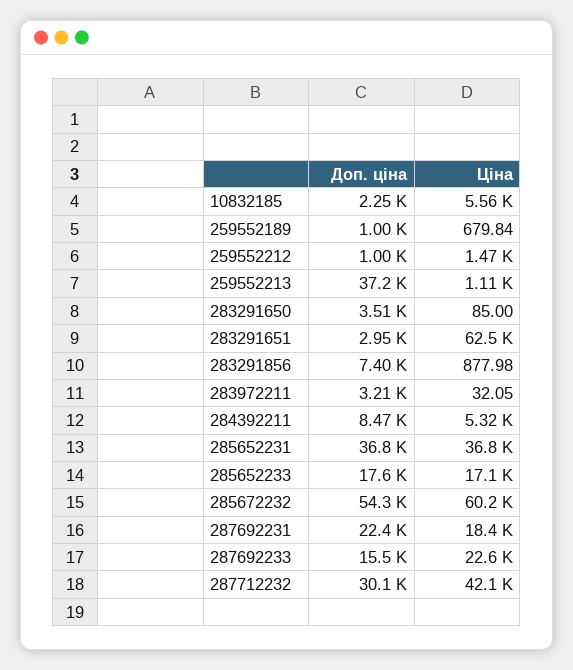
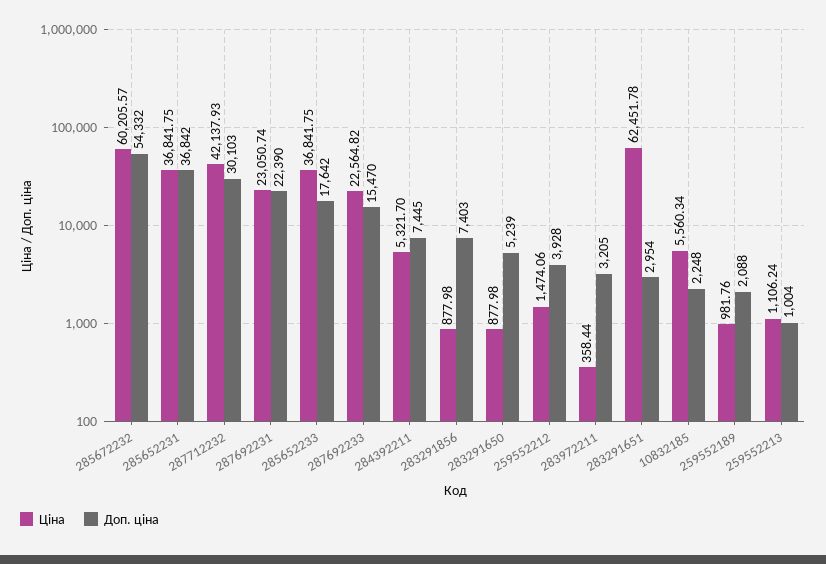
Доп. ціна, 259552189: 1000 -> 2088
Ціна, 259552189: 679.84 -> 981.76
Доп. ціна, 259552212: 1000 -> 3928
Доп. ціна, 259552213: 37200 -> 1004
Доп. ціна, 283291650: 3510 -> 5239
Ціна, 283291650: 85 -> 877.98
Ціна, 283972211: 32.05 -> 358.44
Доп. ціна, 284392211: 8470 -> 7445
Ціна, 285652233: 17100 -> 36841.75
Ціна, 287692231: 18400 -> 23050.74

